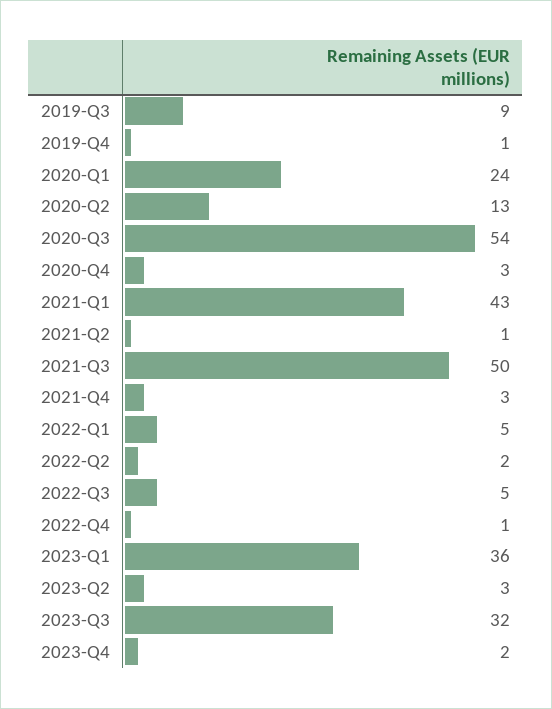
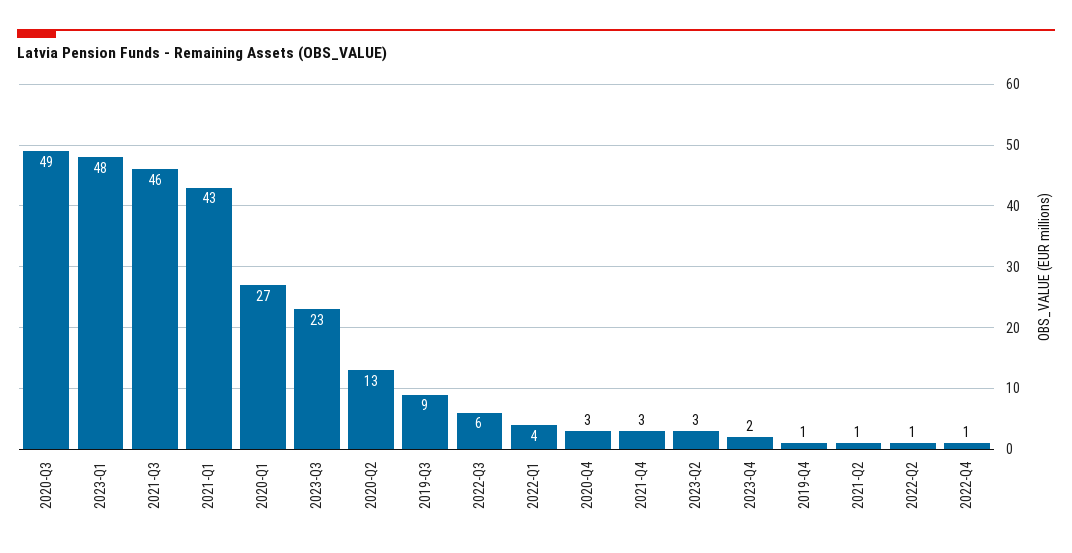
2020-Q1: 24 -> 27
2020-Q3: 54 -> 49
2021-Q3: 50 -> 46
2022-Q1: 5 -> 4
2022-Q2: 2 -> 1
2022-Q3: 5 -> 6
2023-Q1: 36 -> 48
2023-Q3: 32 -> 23

